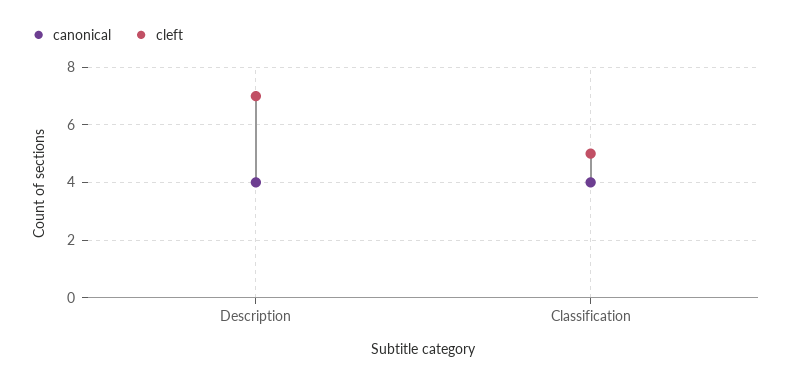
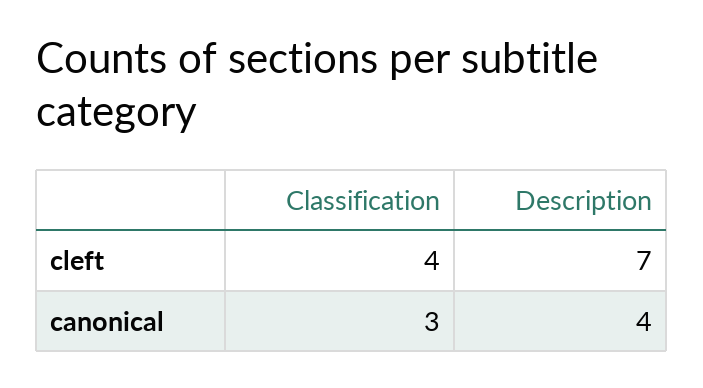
canonical, Classification: 4 -> 3
cleft, Classification: 5 -> 4

